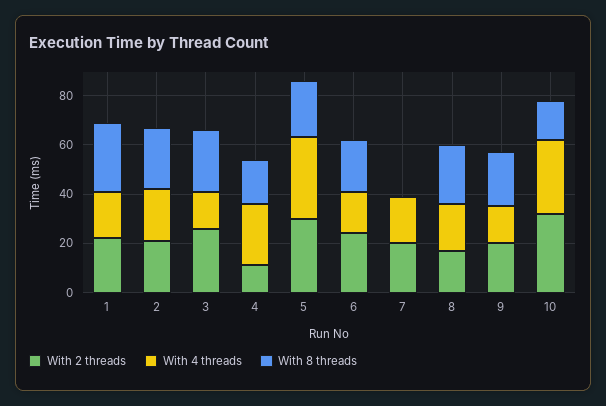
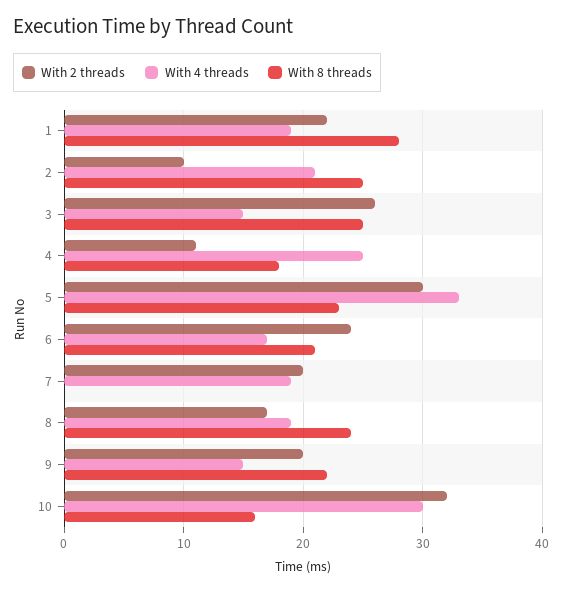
With 2 threads, 2: 20 -> 10

